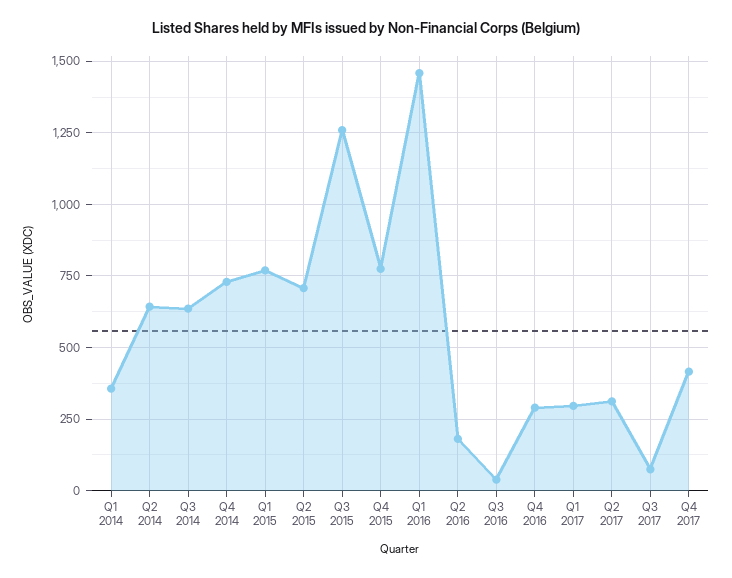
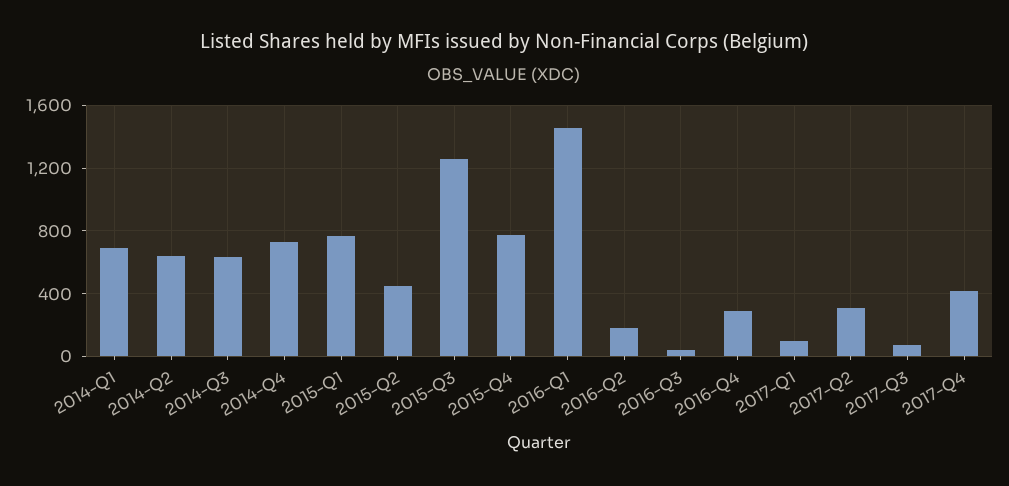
Q1 2014: 350 -> 700
Q2 2015: 700 -> 450
Q1 2017: 300 -> 100

